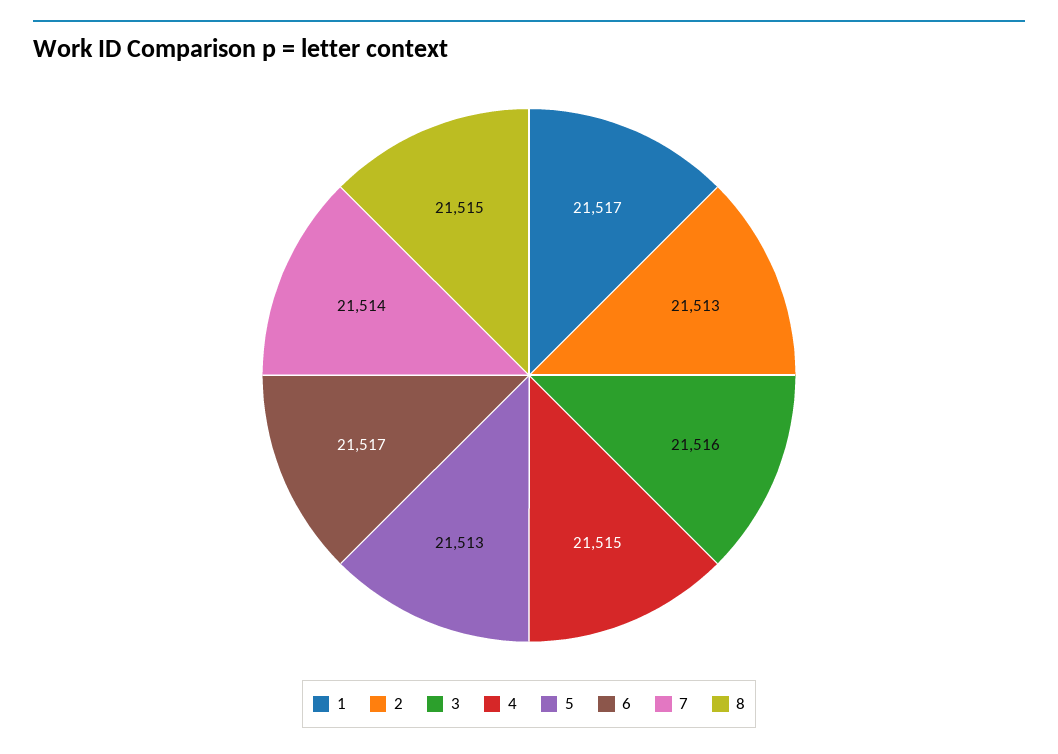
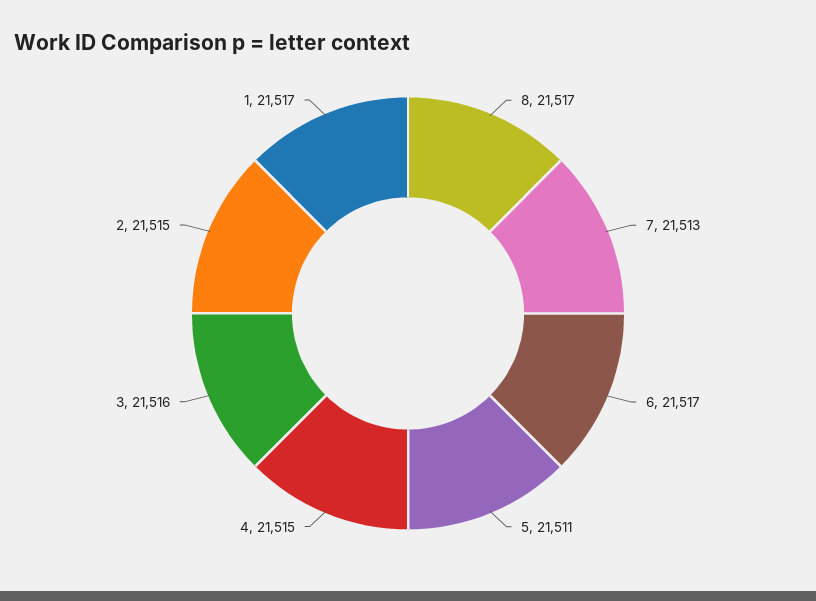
2: 21513 -> 21515
5: 21513 -> 21511
7: 21514 -> 21513
8: 21515 -> 21517

